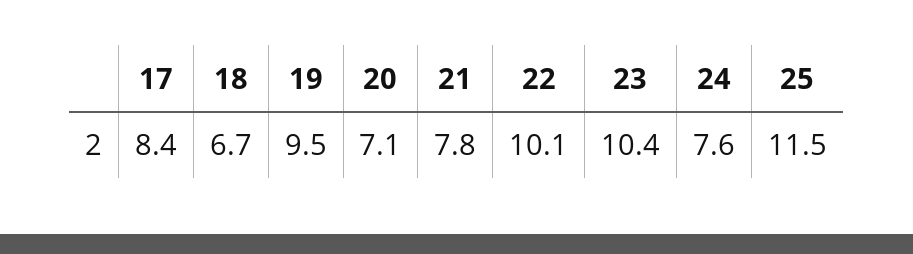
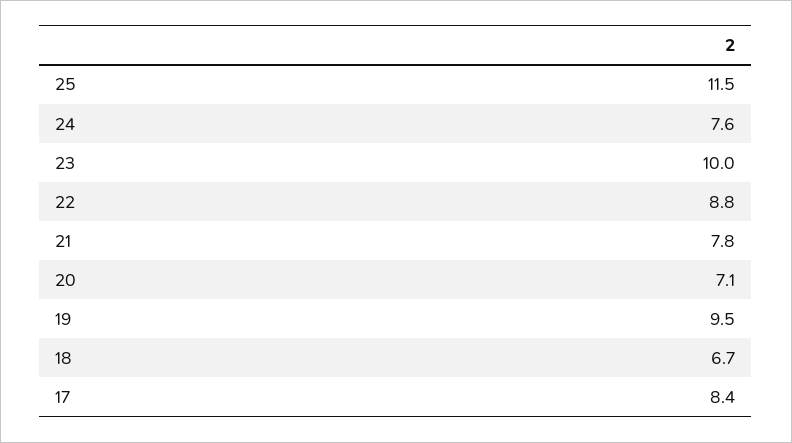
22: 10.1 -> 8.8
23: 10.4 -> 10

